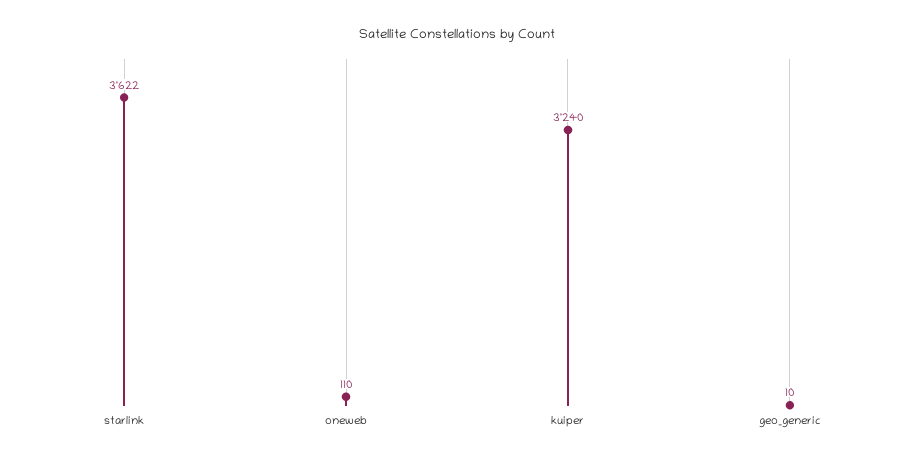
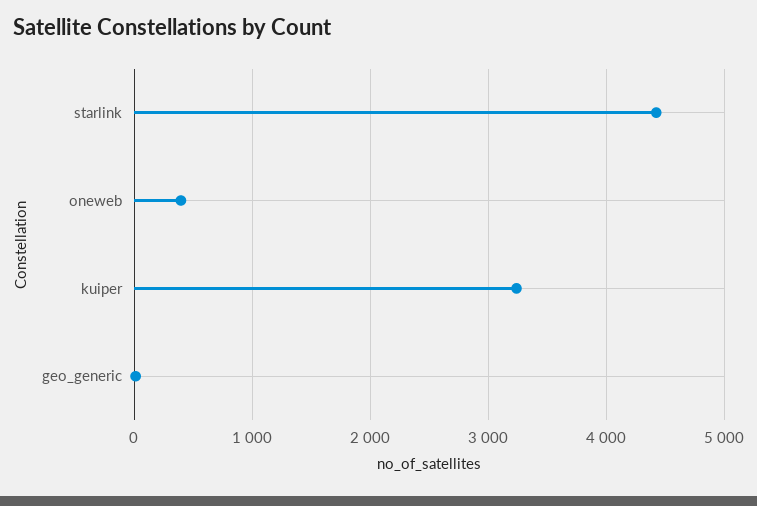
starlink: 3622 -> 4400
oneweb: 110 -> 400

